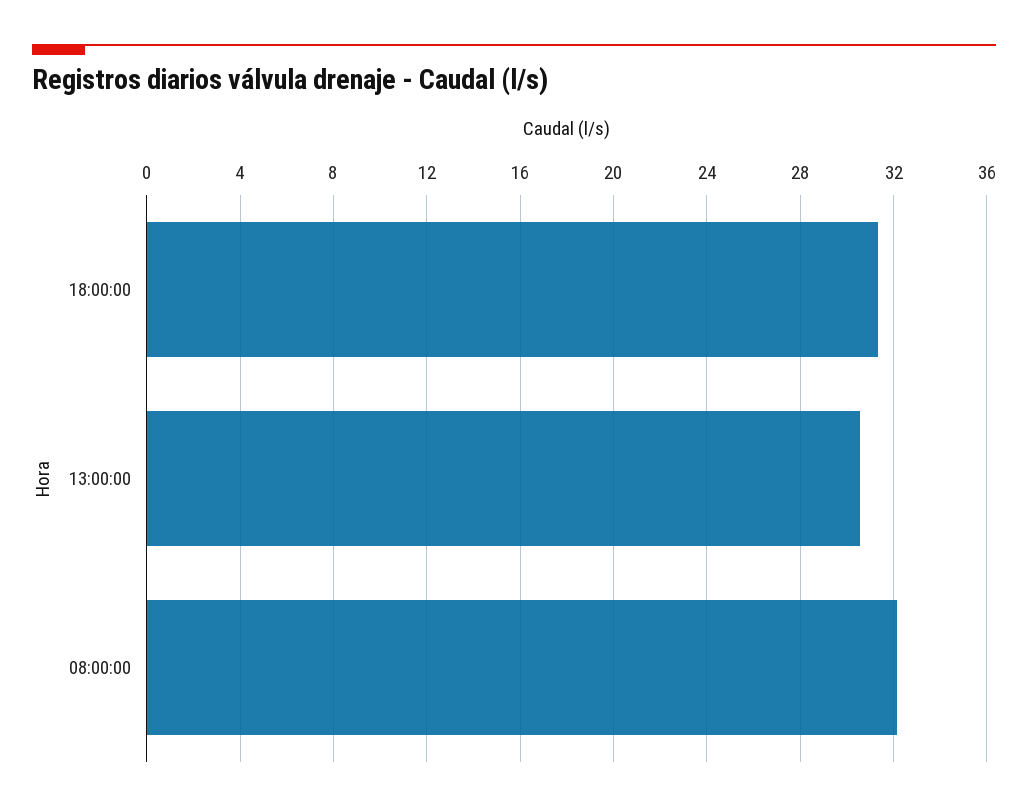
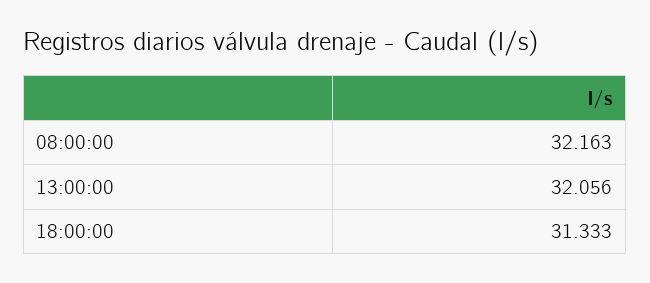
13:00:00: 30.5 -> 32.056

